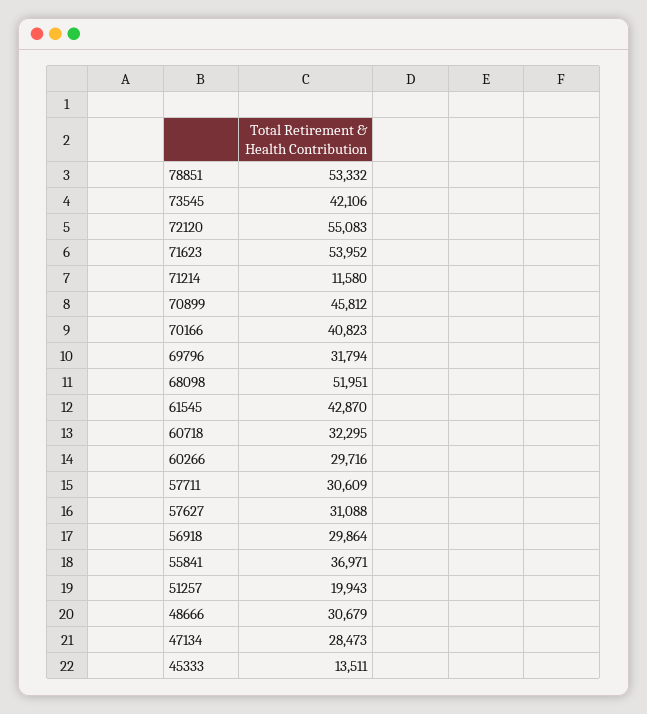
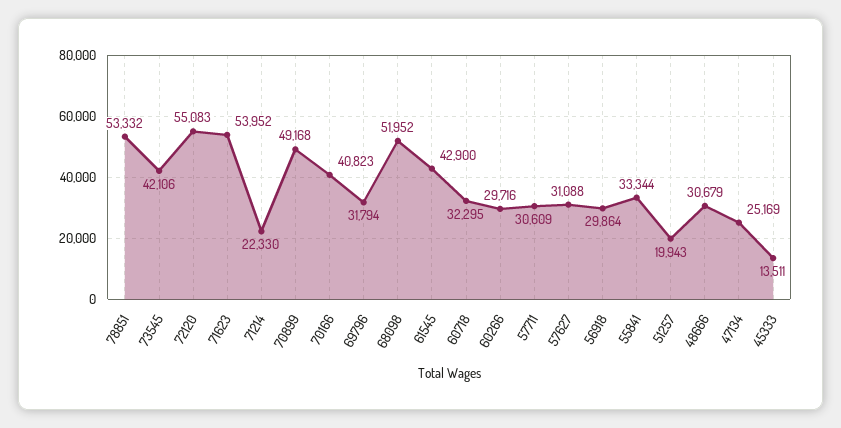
71214: 11580 -> 22330
70899: 45812 -> 49168
68098: 51951 -> 51952
61545: 42870 -> 42900
55841: 36971 -> 33344
47134: 28473 -> 25169

